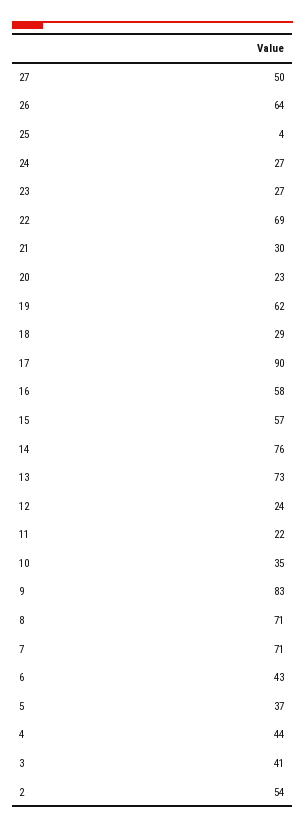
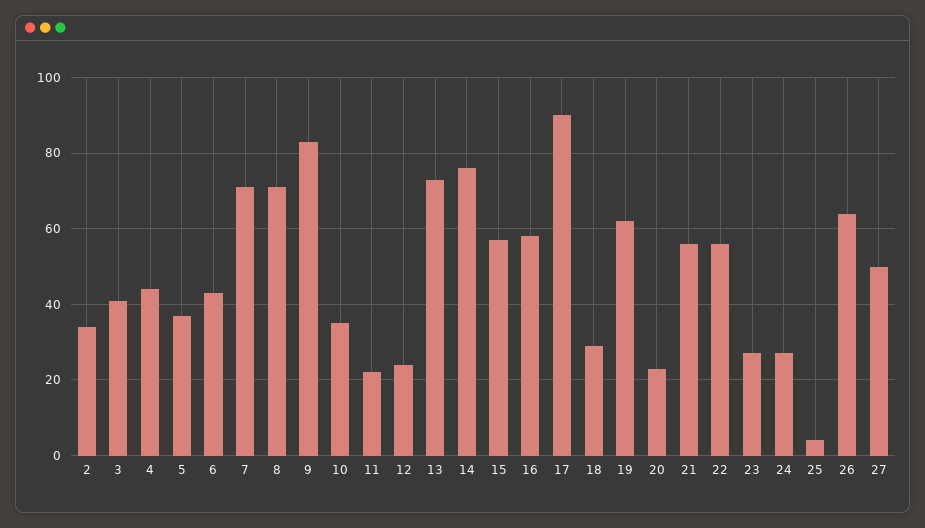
22: 69 -> 55
21: 30 -> 55
2: 54 -> 35

